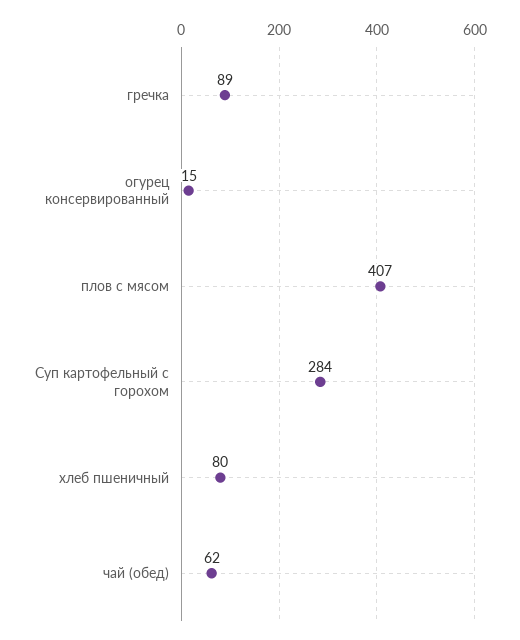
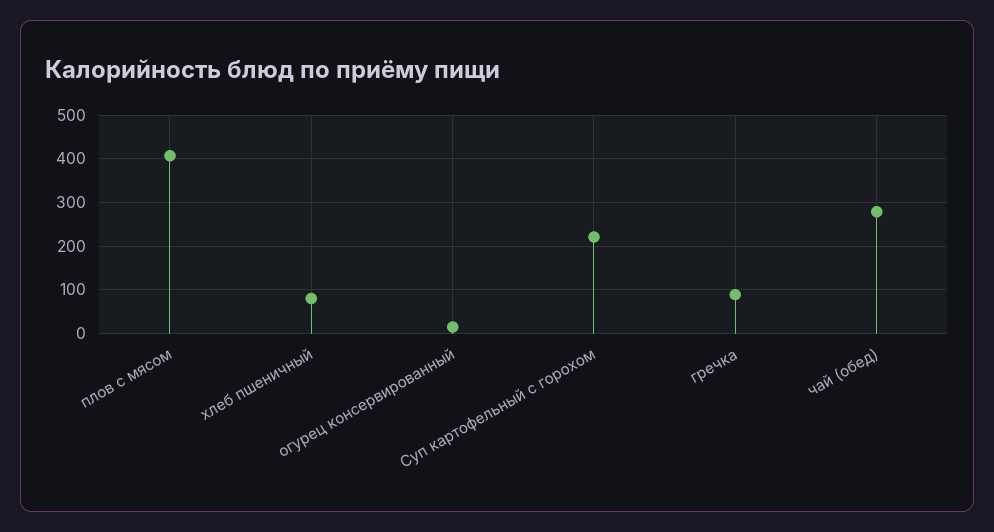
Суп картофельный с горохом: 284 -> 220
чай (обед): 62 -> 280

